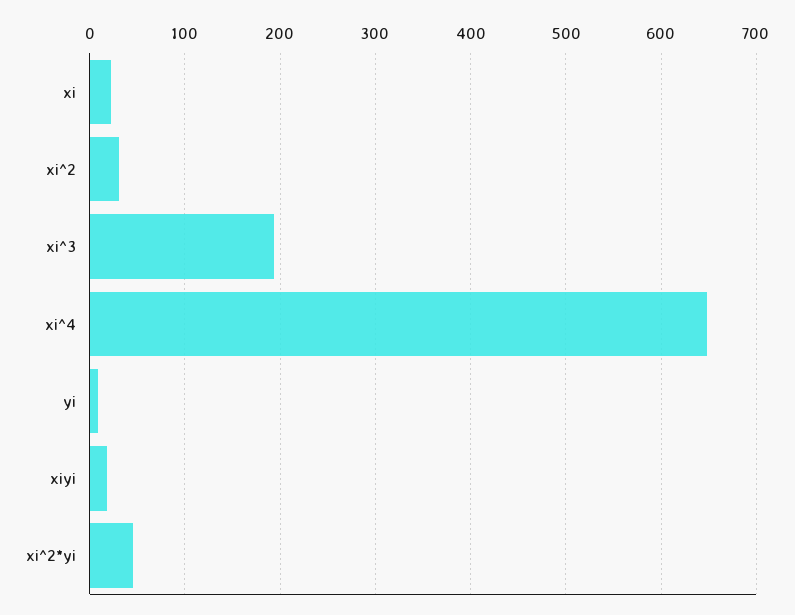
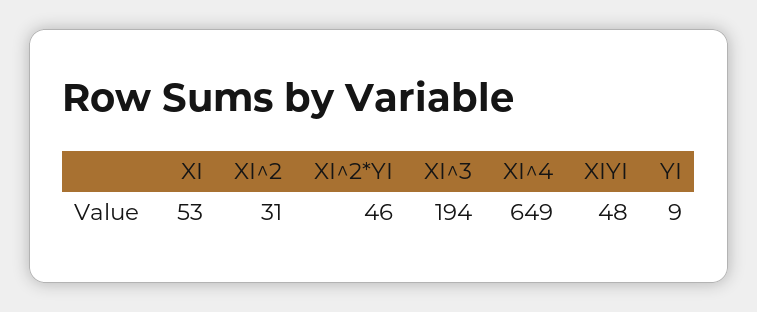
xi: 20 -> 53
xiyi: 20 -> 48

